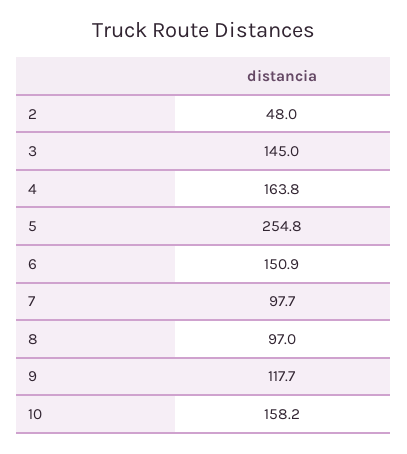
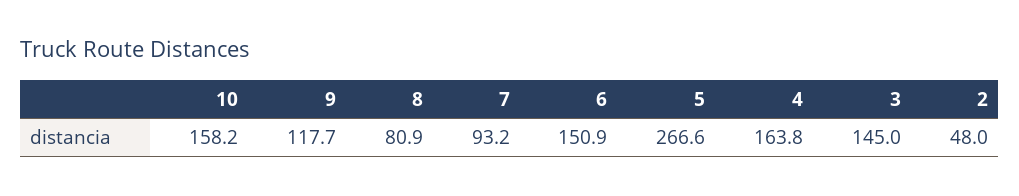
5: 254.8 -> 266.6
7: 97.7 -> 93.2
8: 97 -> 80.9

